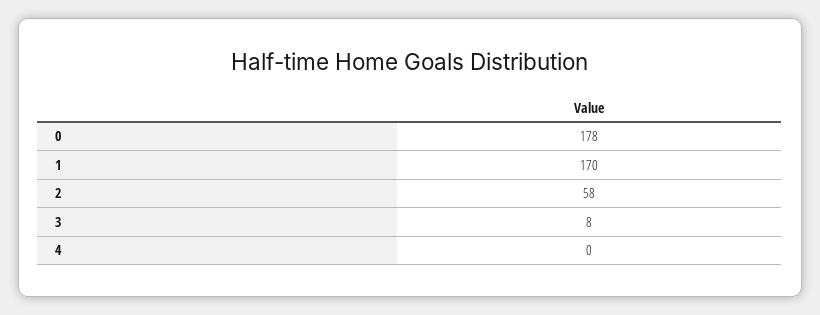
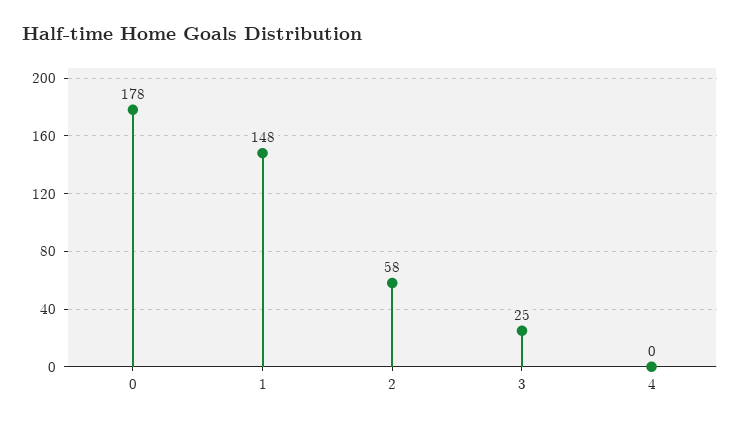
1: 170 -> 148
3: 8 -> 25

